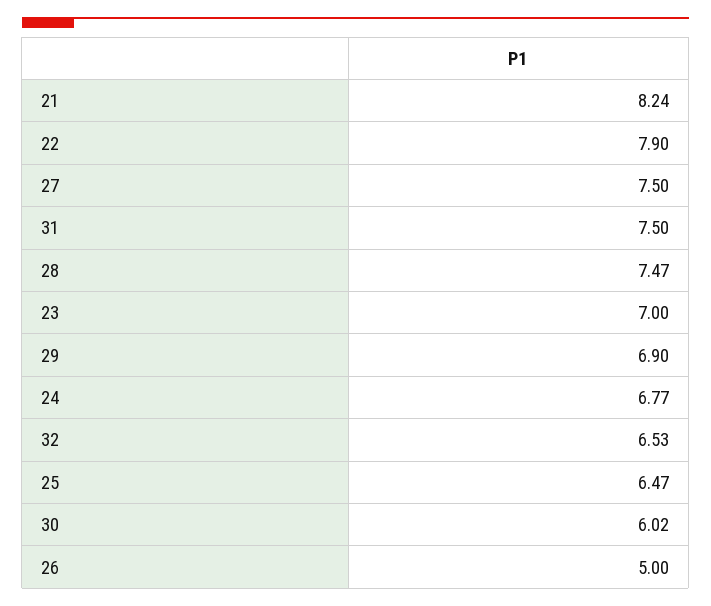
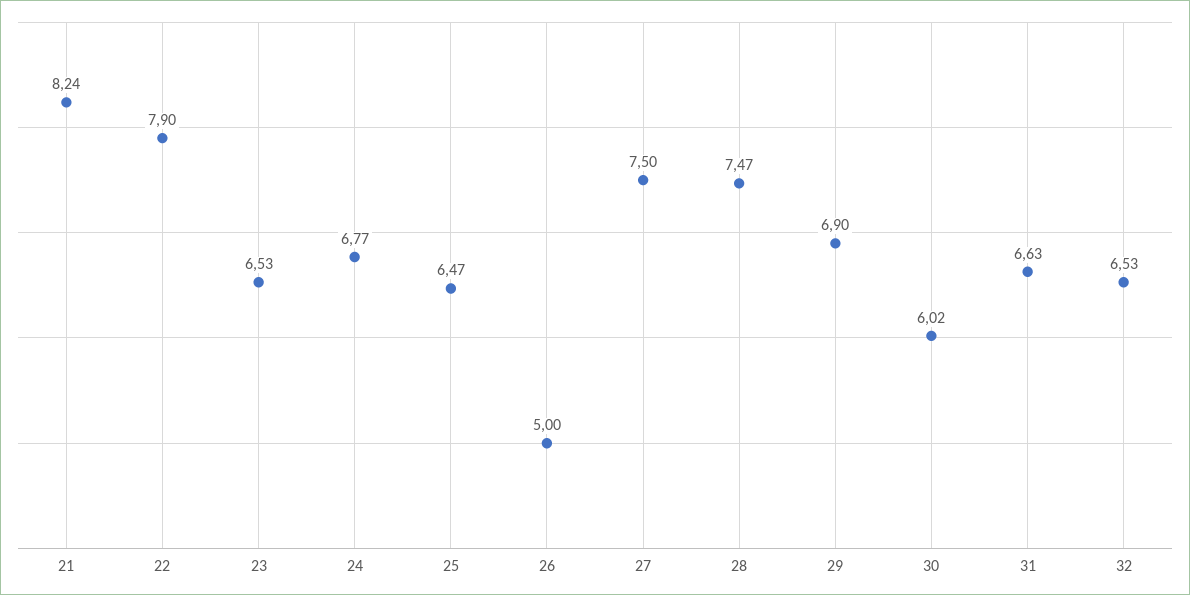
31: 7.5 -> 6.63
23: 7 -> 6.53

